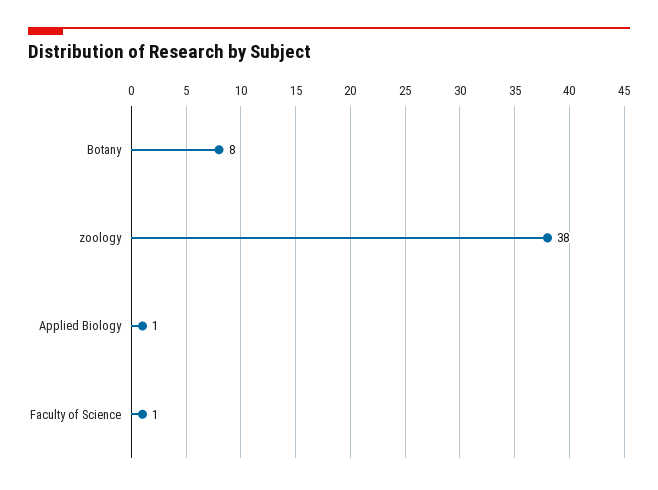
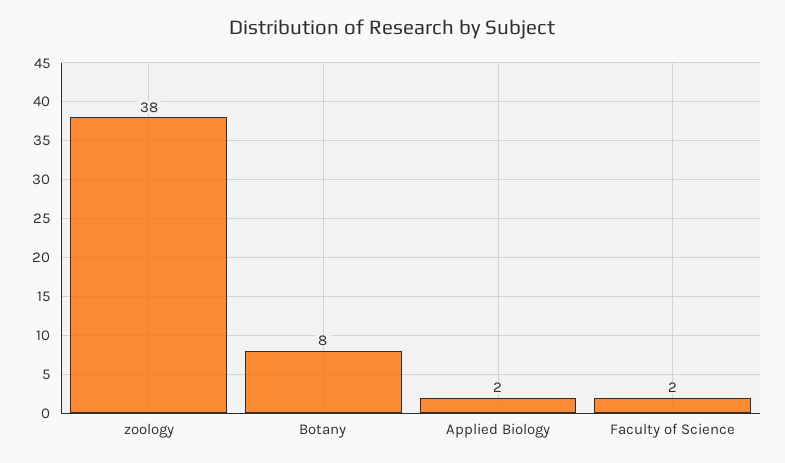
Applied Biology: 1 -> 2
Faculty of Science: 1 -> 2

